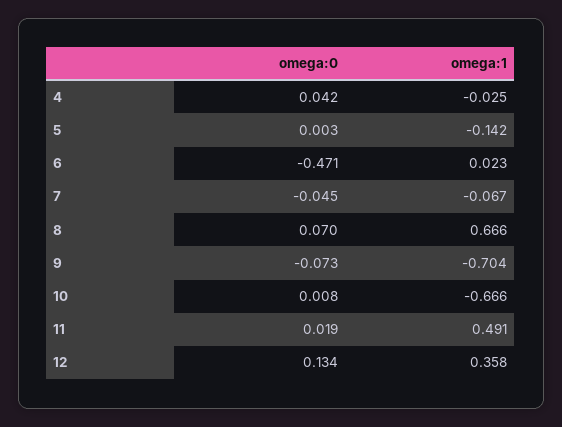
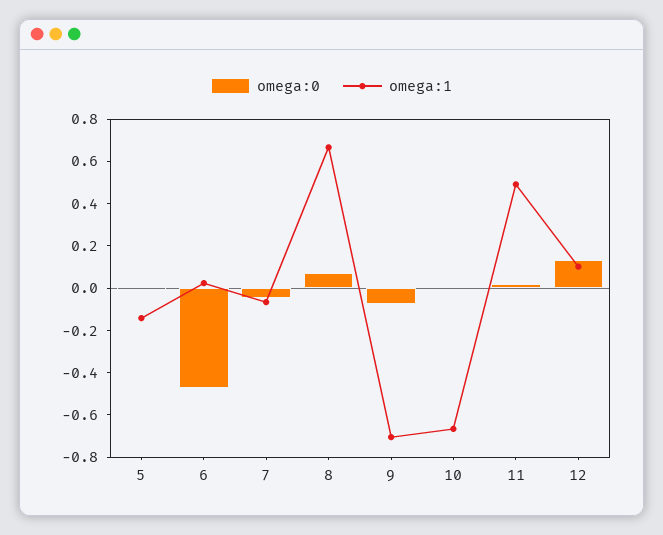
omega:0, 4: 0.042 -> none
omega:1, 4: -0.025 -> none
omega:1, 12: 0.358 -> 0.1

